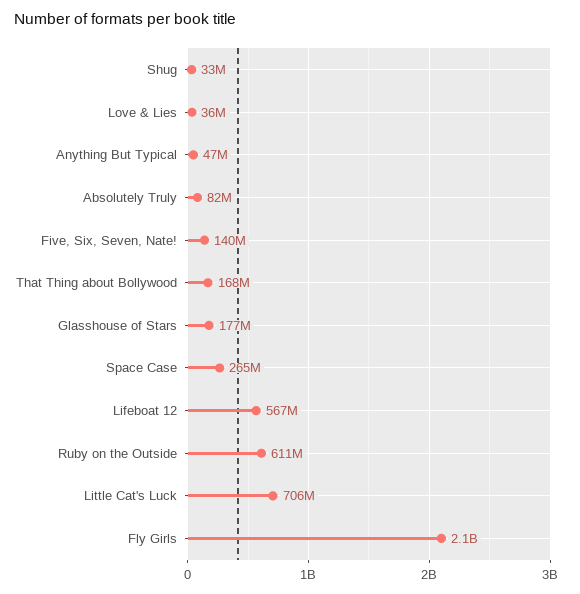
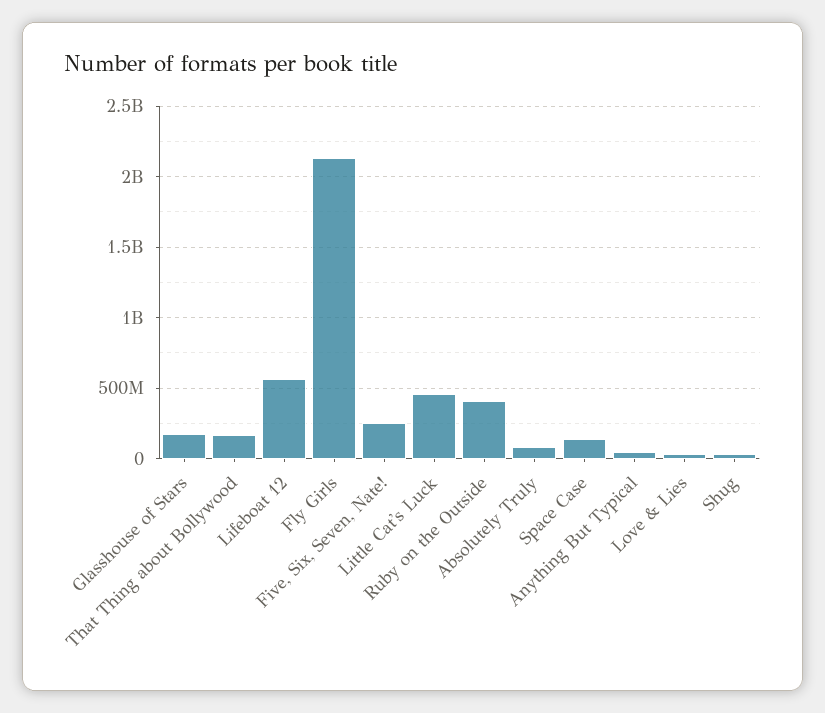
Five, Six, Seven, Nate!: 140000000 -> 250000000
Space Case: 265000000 -> 150000000
Ruby on the Outside: 611000000 -> 400000000
Little Cat's Luck: 706000000 -> 450000000

